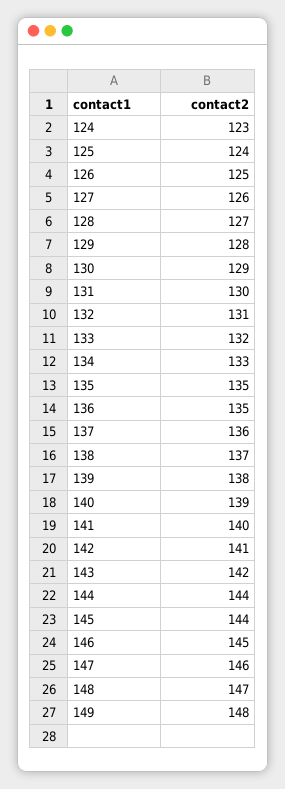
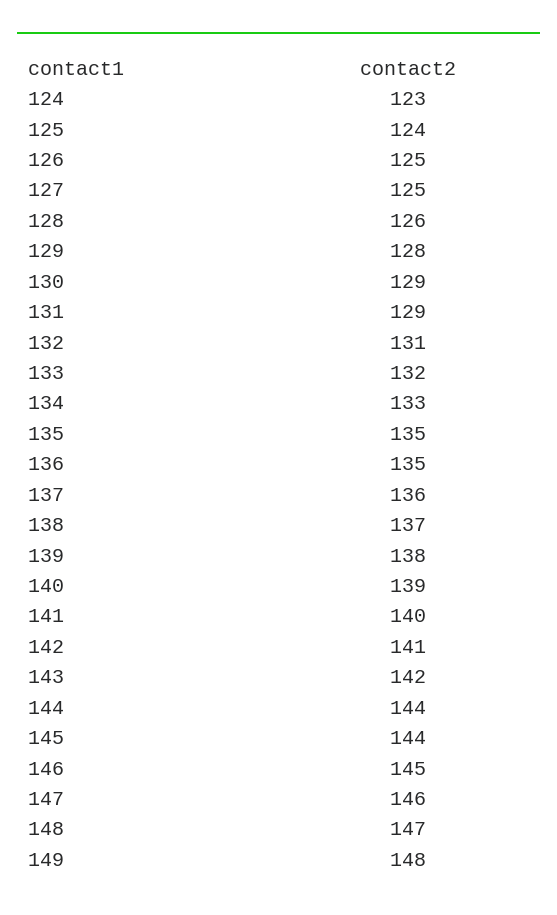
127: 126 -> 125
128: 127 -> 126
131: 130 -> 129

